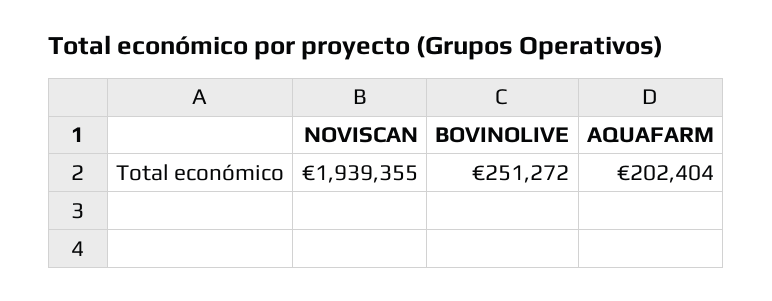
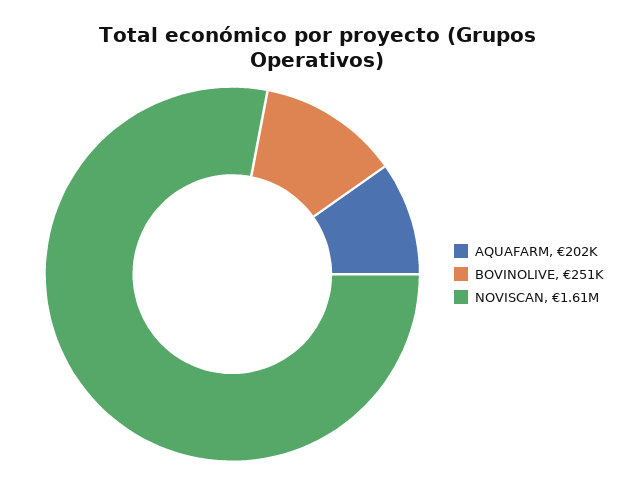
NOVISCAN: 1939355 -> 1610000

